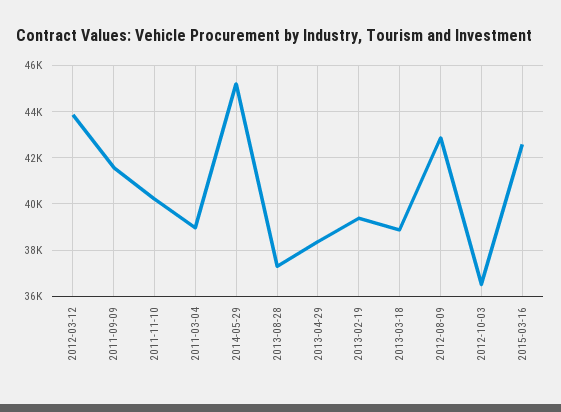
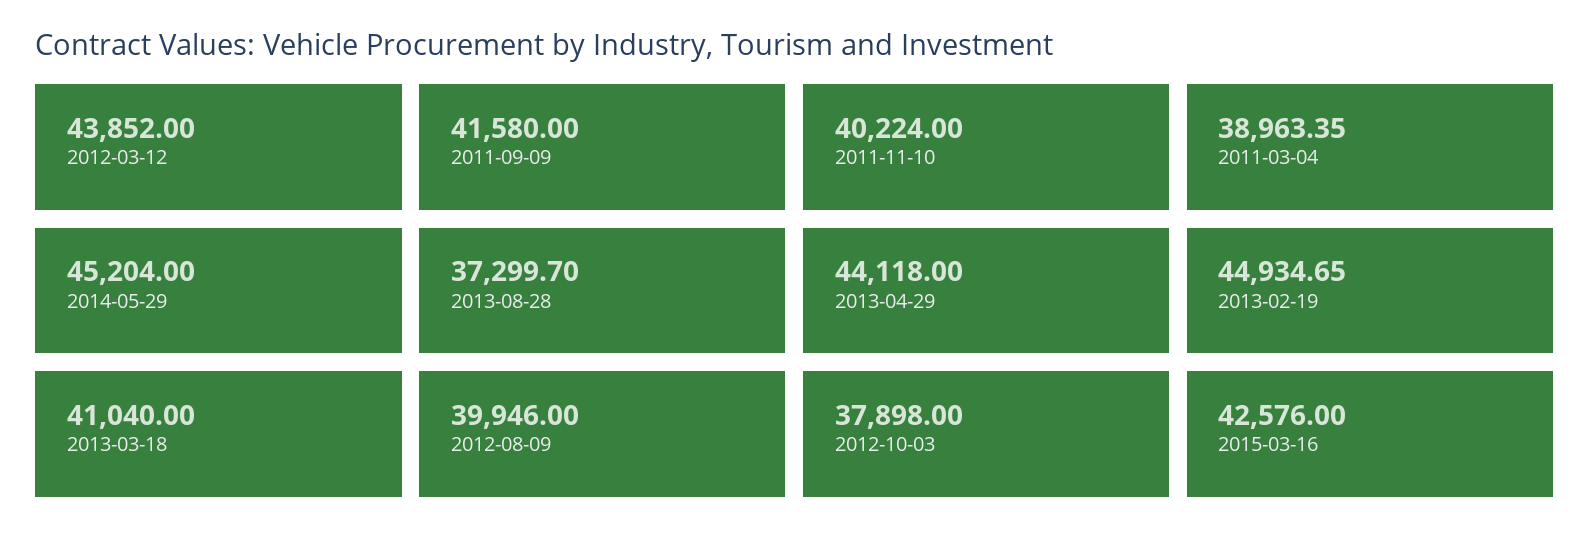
2013-04-29: 38500 -> 44118
2013-02-19: 39500 -> 44934.65
2013-03-18: 39000 -> 41040
2012-08-09: 43000 -> 39946
2012-10-03: 36500 -> 37898

